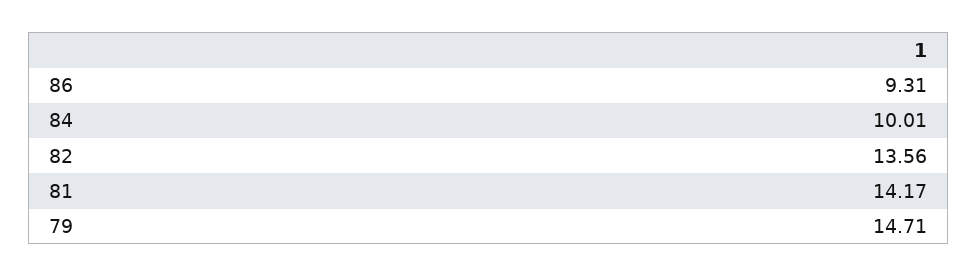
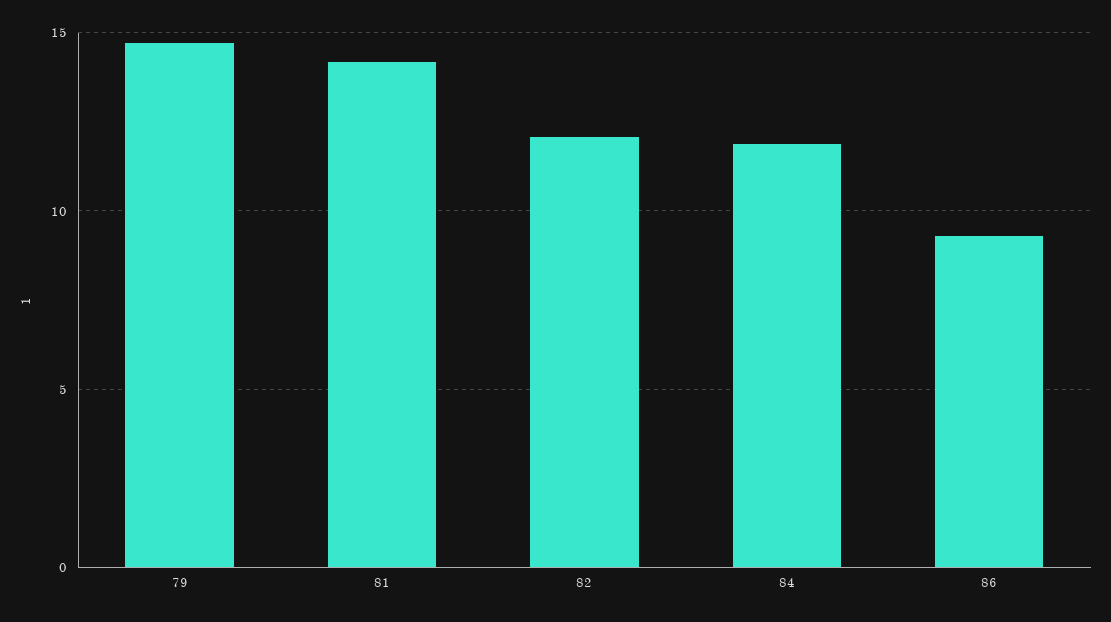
84: 10.01 -> 12
82: 13.56 -> 12

